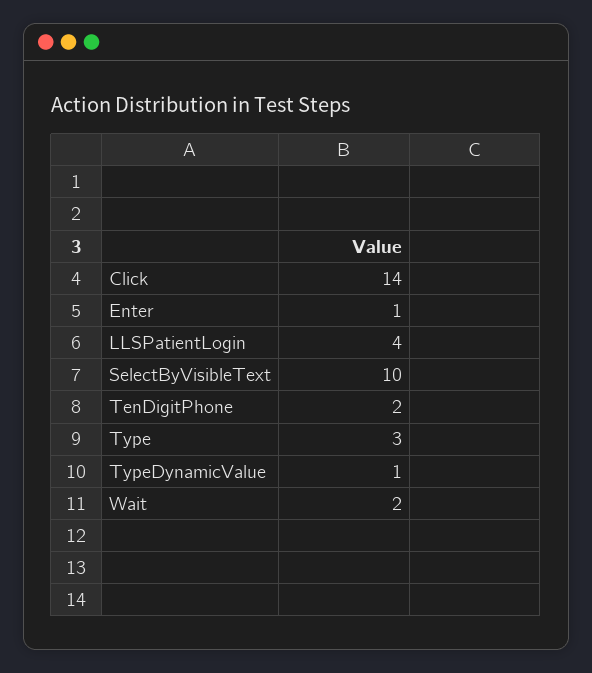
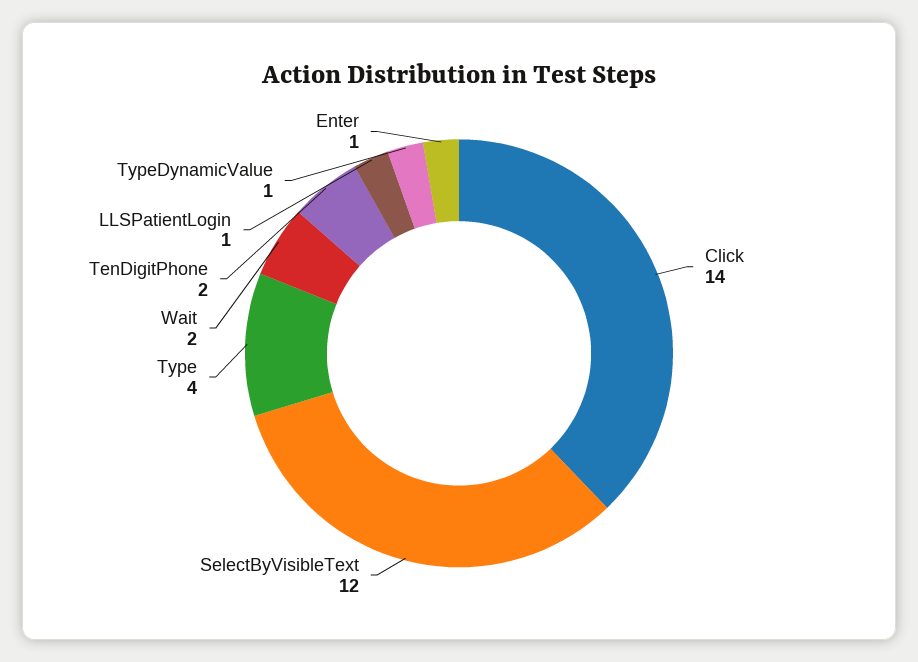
LLSPatientLogin: 4 -> 1
SelectByVisibleText: 10 -> 12
Type: 3 -> 4

